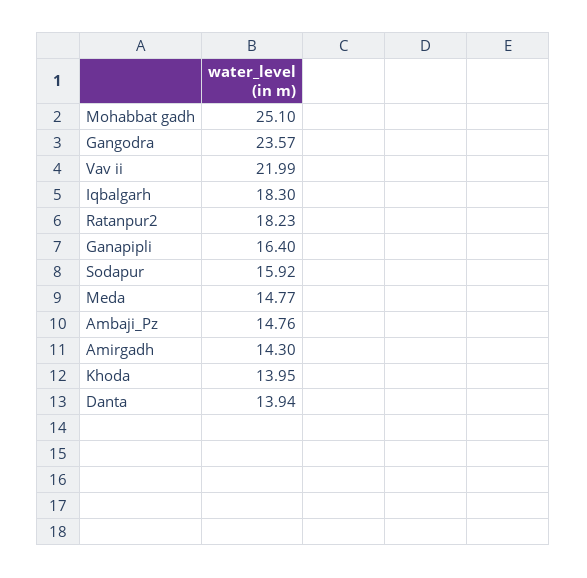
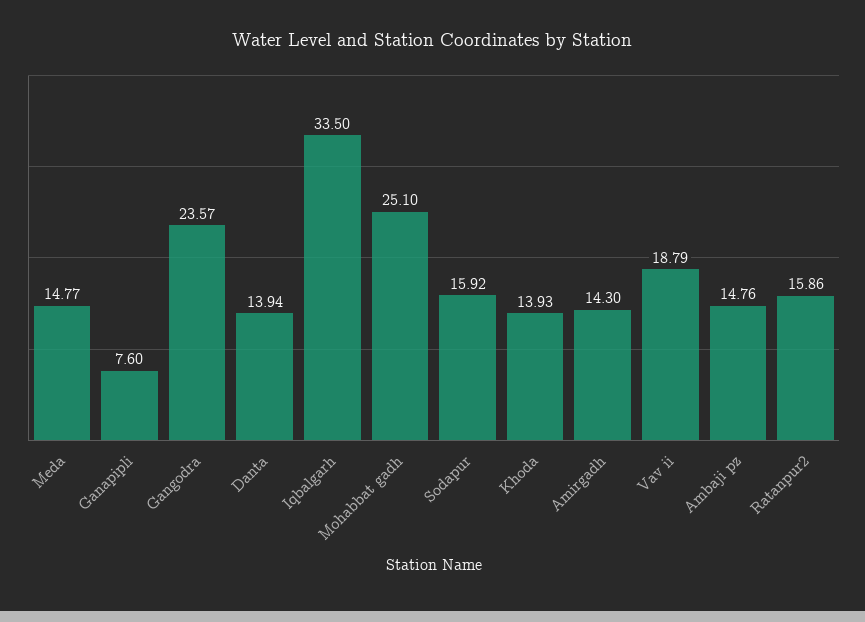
Vav ii: 21.99 -> 18.79
Iqbalgarh: 18.3 -> 33.5
Ratanpur2: 18.23 -> 15.86
Ganapipli: 16.4 -> 7.6
Khoda: 13.95 -> 13.93

